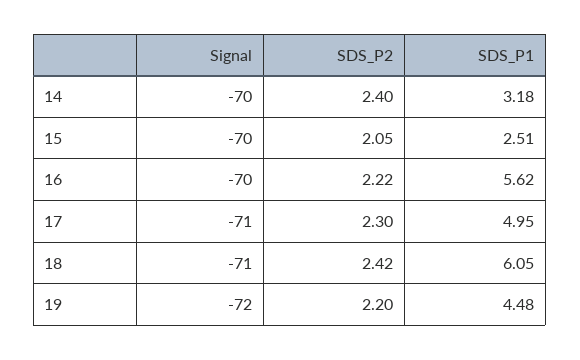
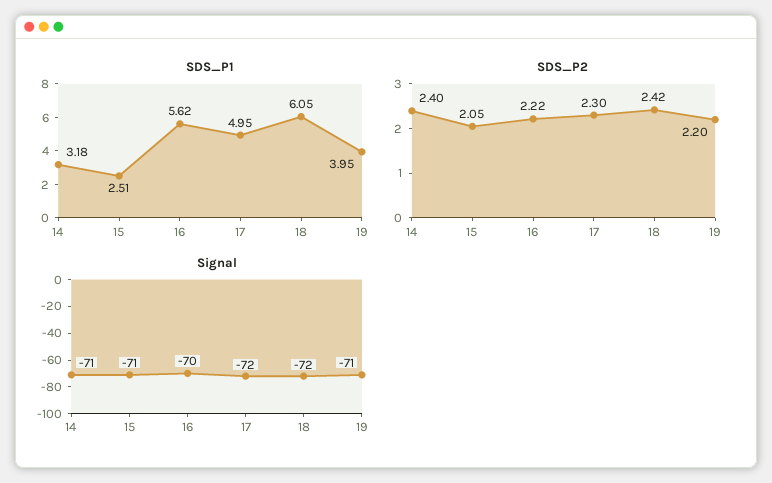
Signal, 14: -70 -> -71
Signal, 15: -70 -> -71
Signal, 17: -71 -> -72
Signal, 18: -71 -> -72
Signal, 19: -72 -> -71
SDS_P1, 19: 4.48 -> 3.95

